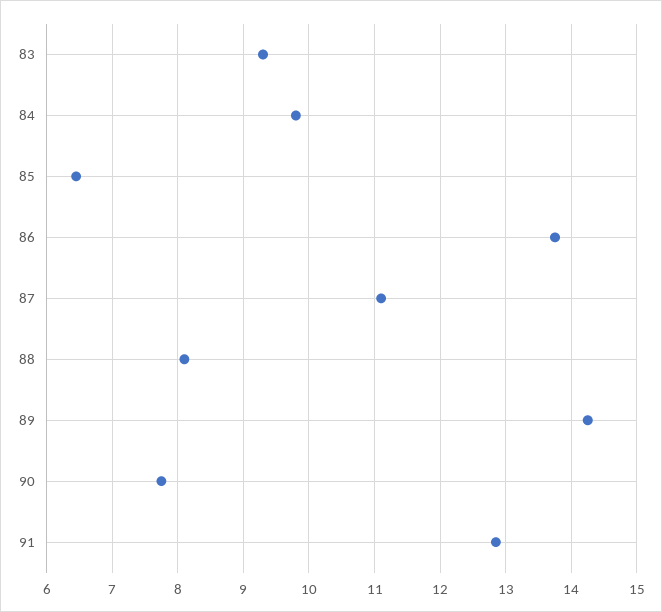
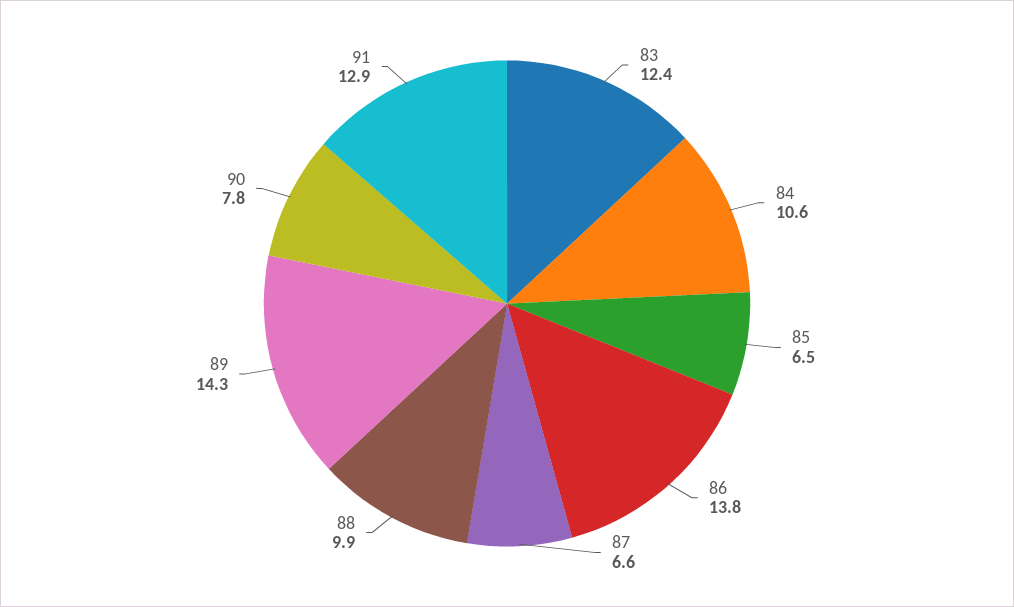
83: 9.3 -> 12.4
84: 9.8 -> 10.6
87: 11.1 -> 6.6
88: 8.1 -> 9.9

